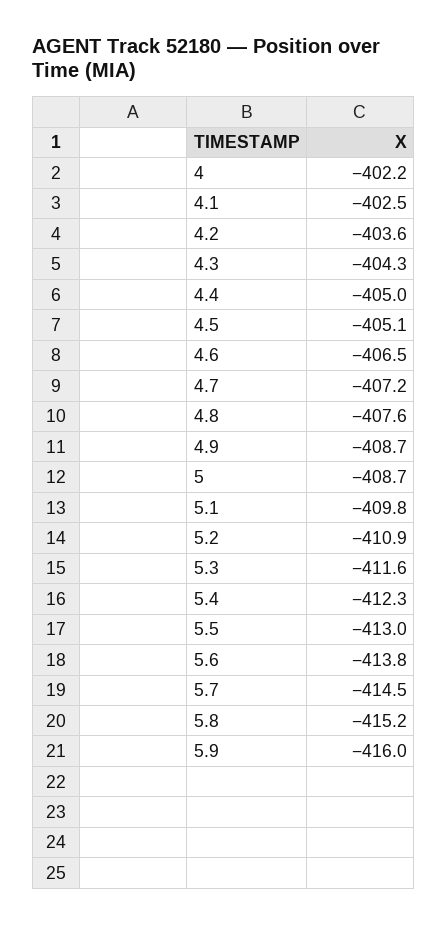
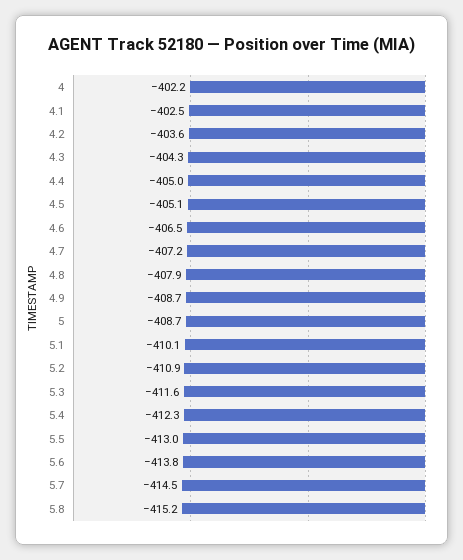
4.8: -407.6 -> -407.9
5.1: -409.8 -> -410.1
5.9: -416 -> none

